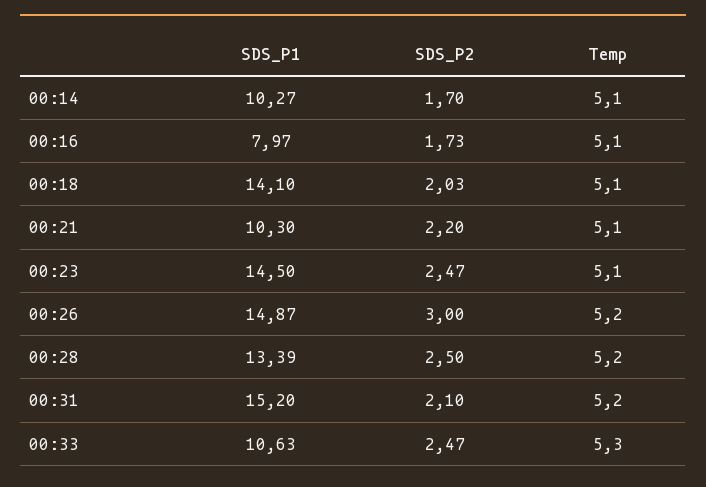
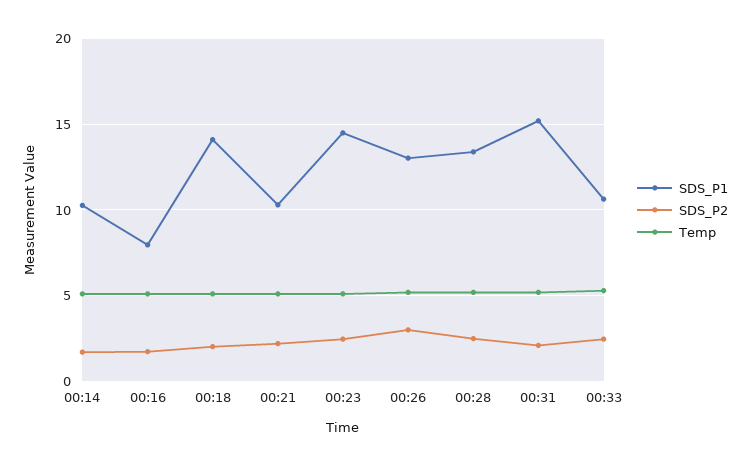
SDS_P1, 00:26: 14.87 -> 13

